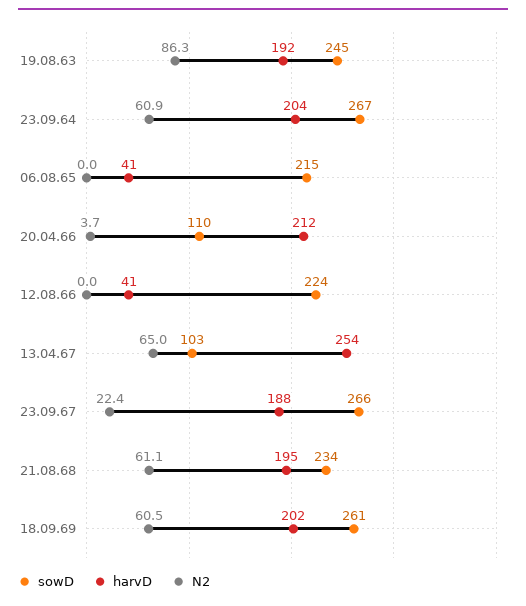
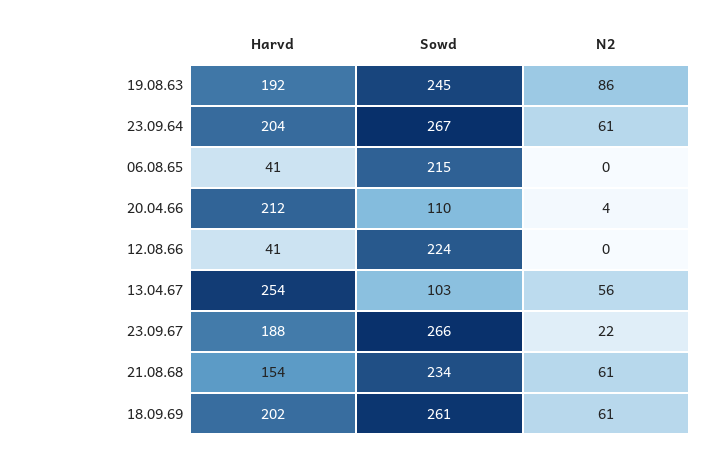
N2, 13.04.67: 65 -> 56
harvD, 21.08.68: 195 -> 154

